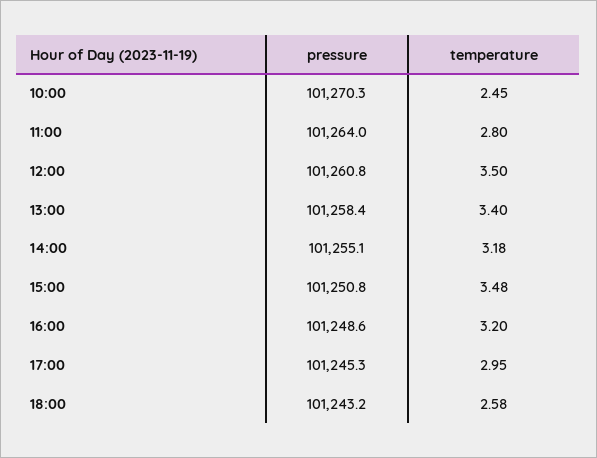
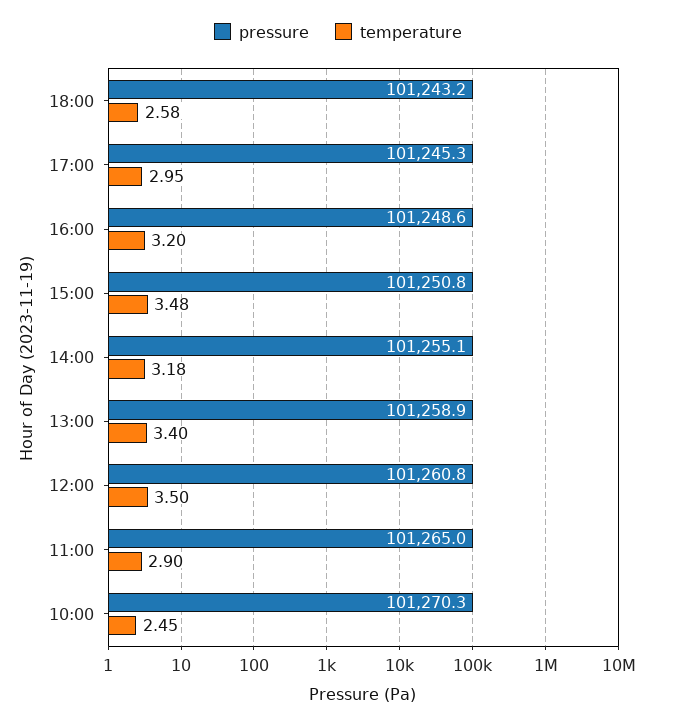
pressure, 11:00: 101264 -> 101265
temperature, 11:00: 2.8 -> 2.9
pressure, 13:00: 101258.4 -> 101258.9

